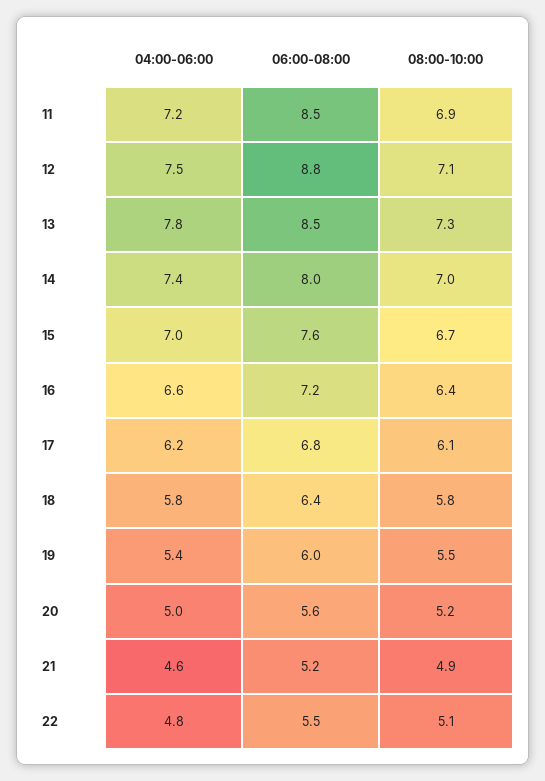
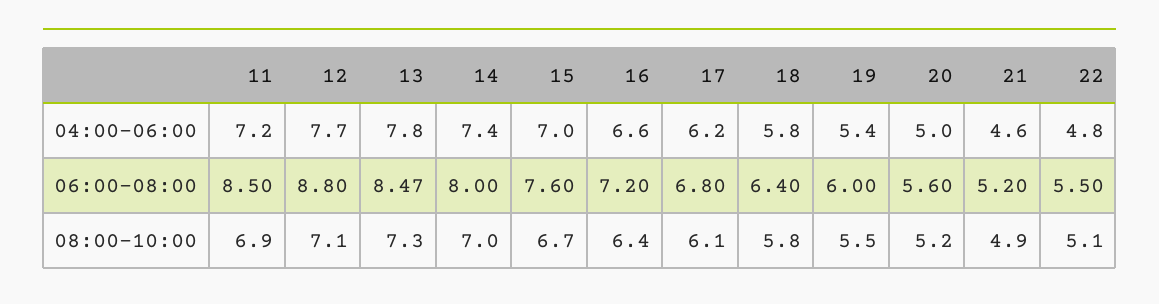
04:00-06:00, 12: 7.5 -> 7.7

